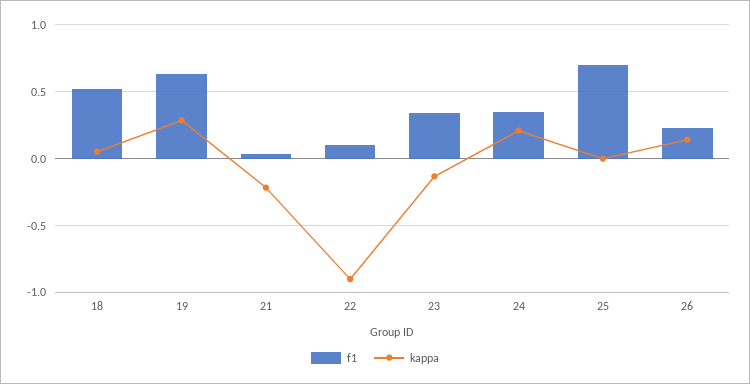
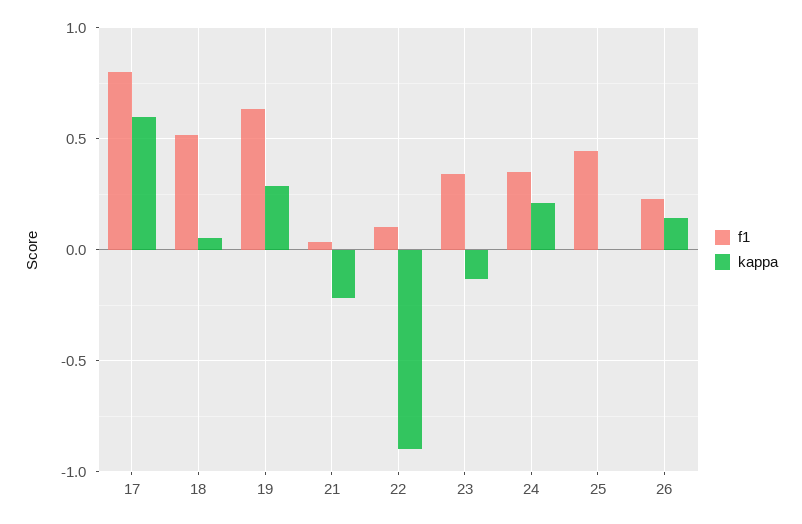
f1, 25: 0.7 -> 0.45
f1, 17: none -> 0.8
kappa, 17: none -> 0.6

